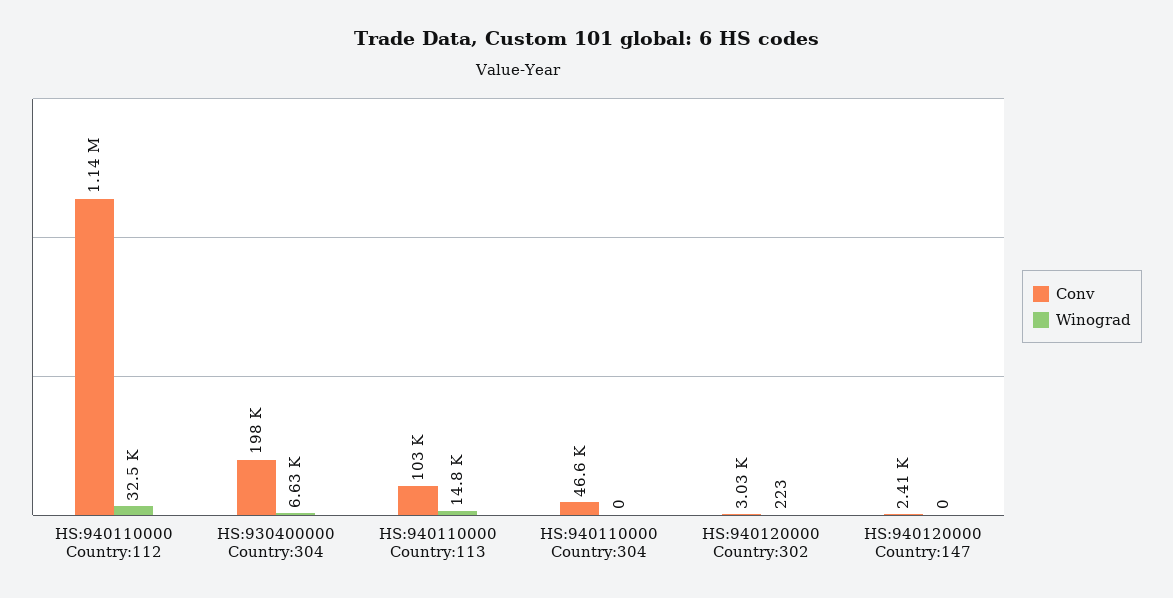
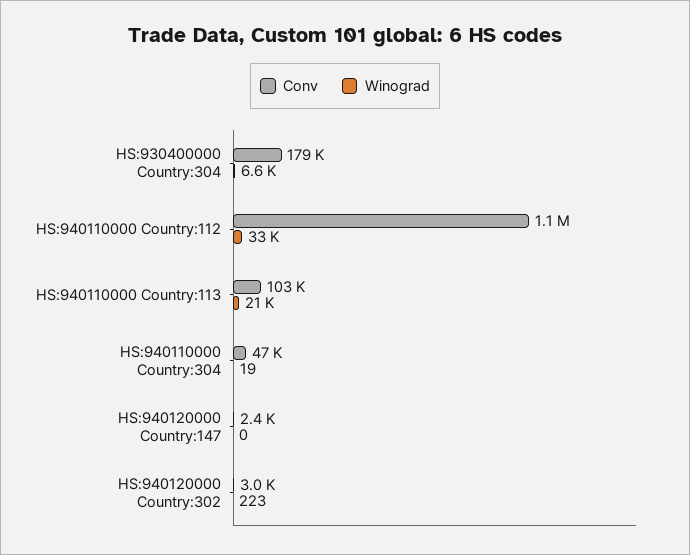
Conv, HS:930400000 Country:304: 198000 -> 179000
Winograd, HS:940110000 Country:113: 14800 -> 21000
Winograd, HS:940110000 Country:304: 0 -> 19

